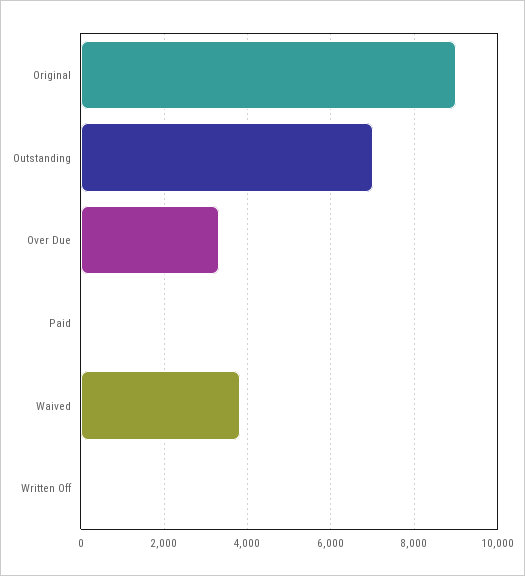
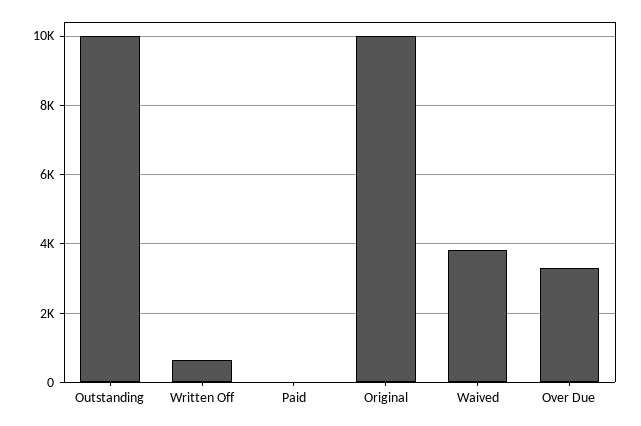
Original: 9000 -> 10000
Outstanding: 7000 -> 10000
Written Off: 0 -> 600

